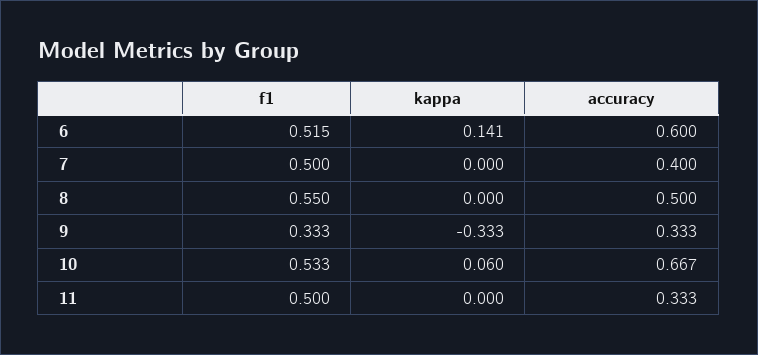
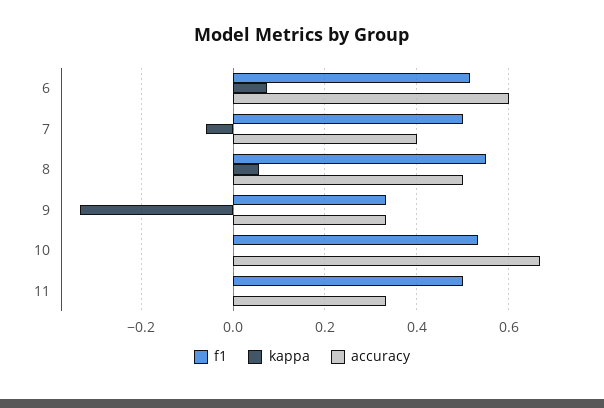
kappa, 6: 0.141 -> 0.08
kappa, 7: 0 -> -0.06
kappa, 8: 0 -> 0.06
kappa, 10: 0.06 -> 0

